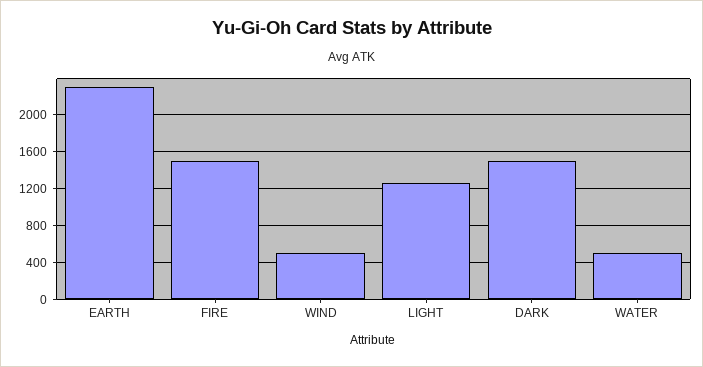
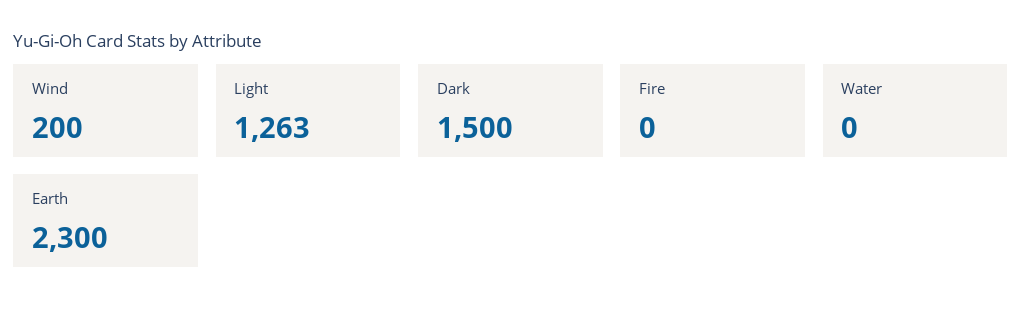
FIRE: 1500 -> 0
WIND: 500 -> 200
WATER: 500 -> 0

